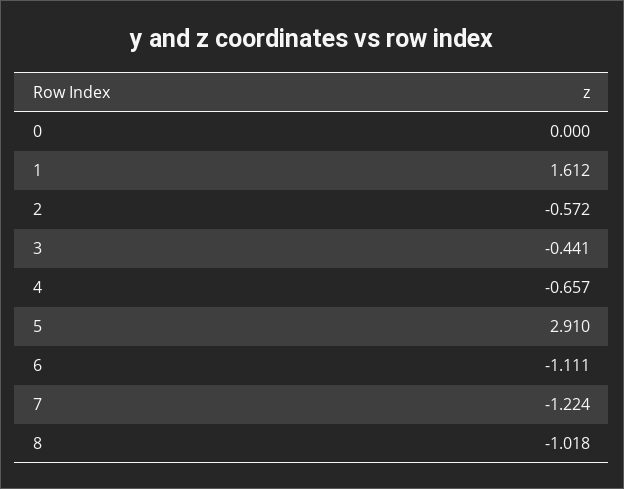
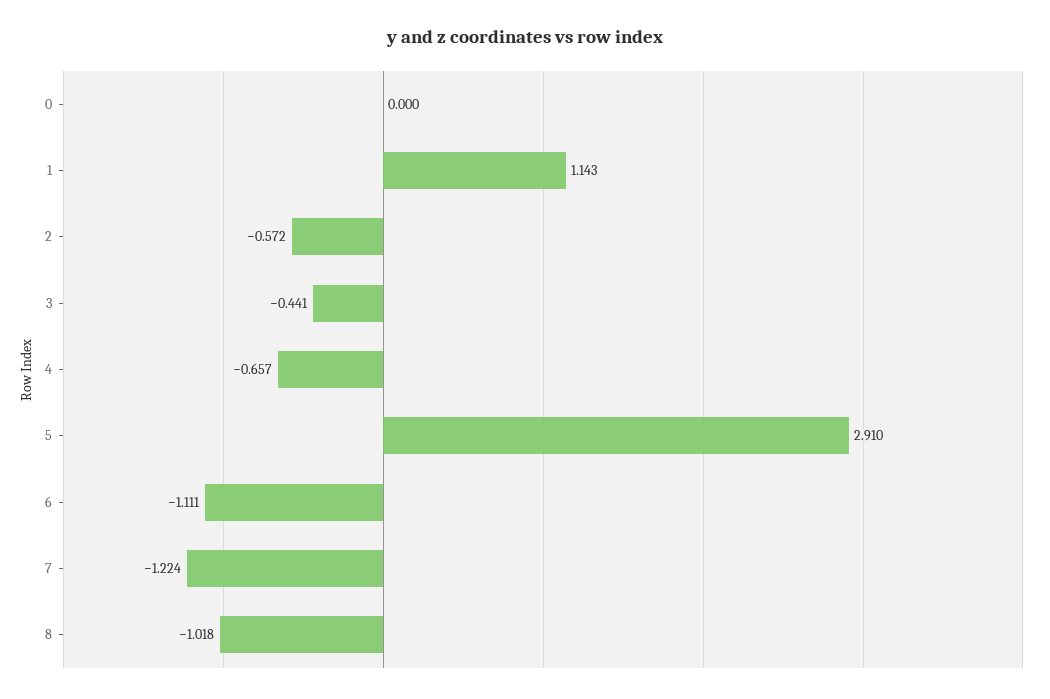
1: 1.612 -> 1.143

